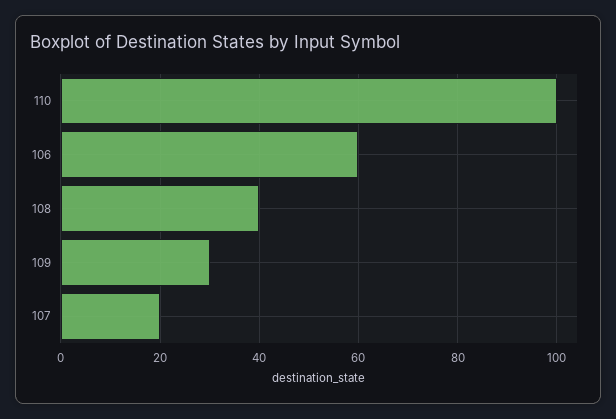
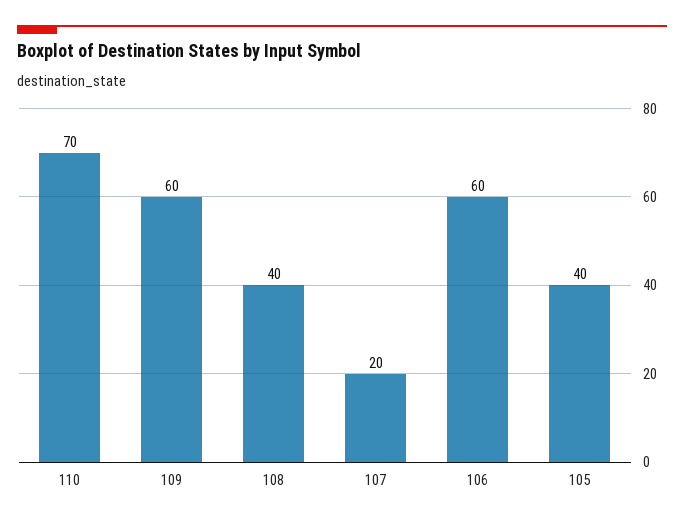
110: 100 -> 70
109: 30 -> 60
105: none -> 40

